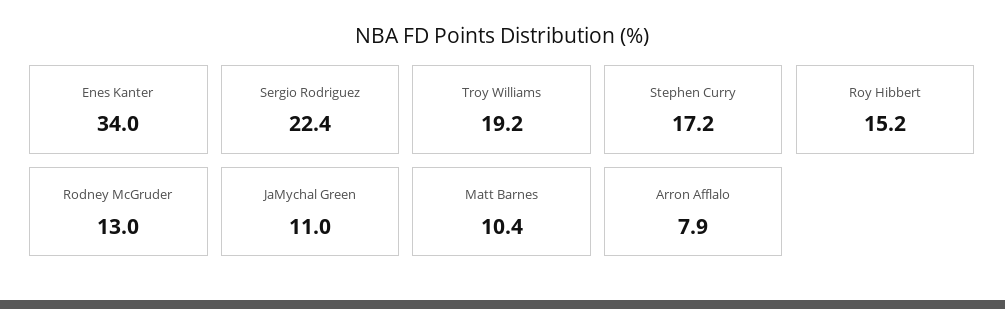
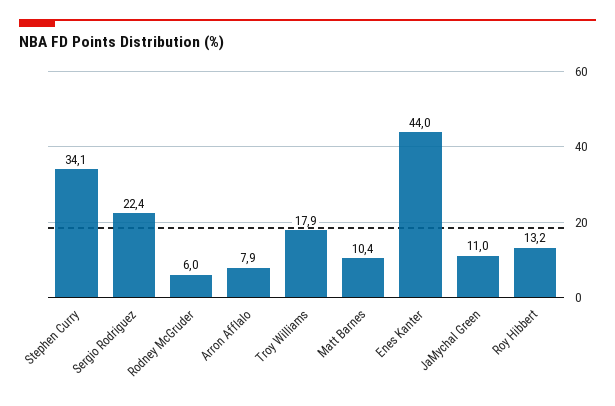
Enes Kanter: 34 -> 44
Troy Williams: 19.2 -> 17.9
Stephen Curry: 17.2 -> 34.1
Roy Hibbert: 15.2 -> 13.2
Rodney McGruder: 13 -> 6

